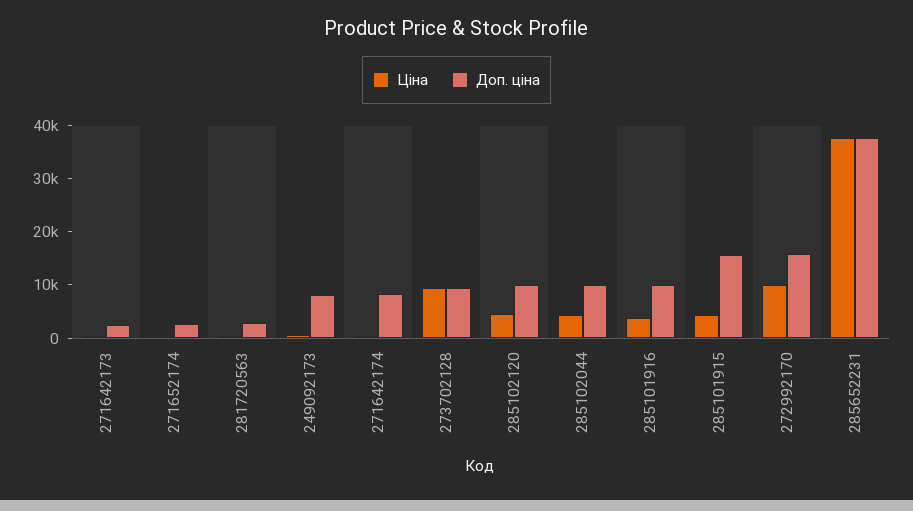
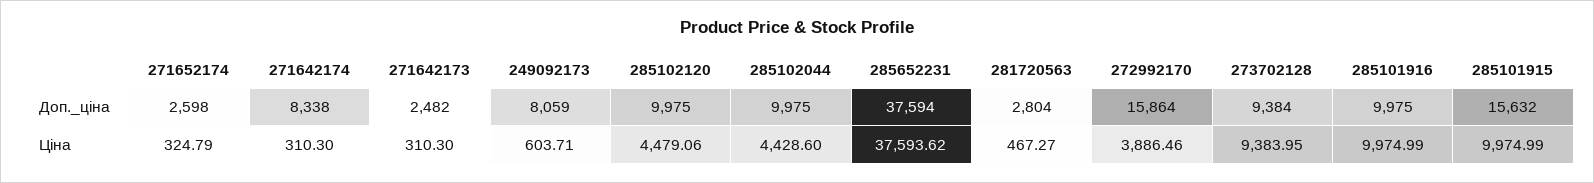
Ціна, 285101916: 4000 -> 9974.99
Ціна, 285101915: 4000 -> 9974.99
Ціна, 272992170: 10000 -> 3886.46

